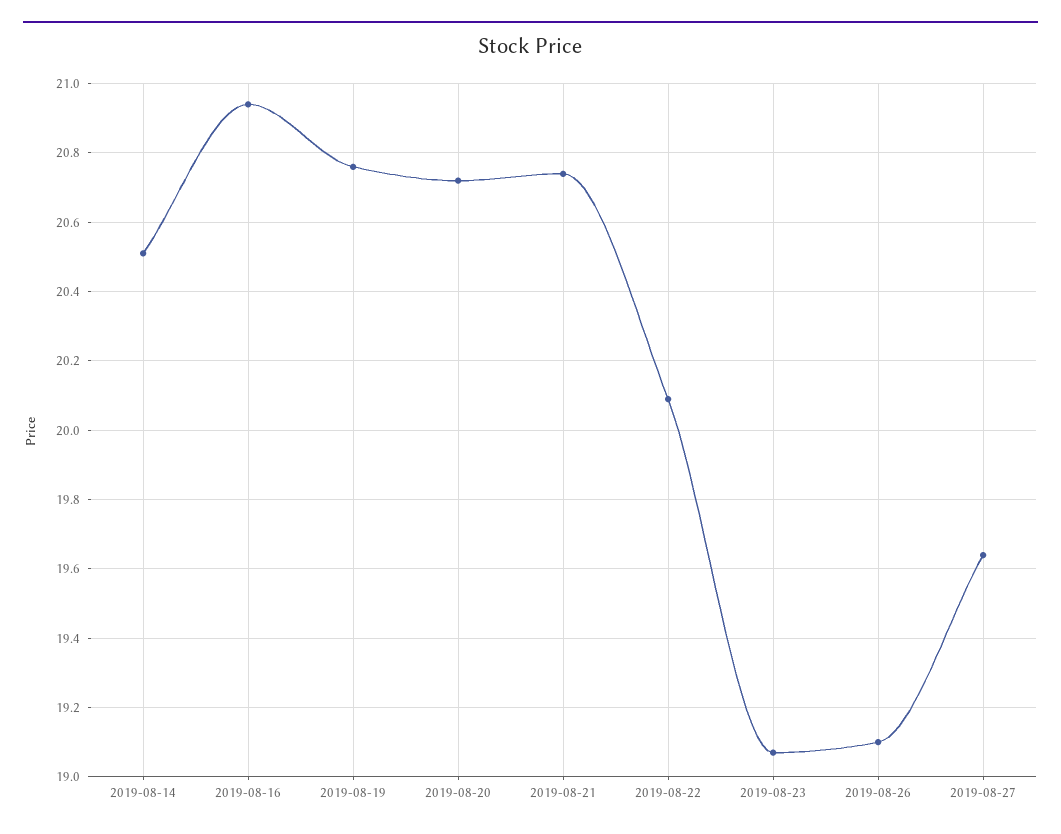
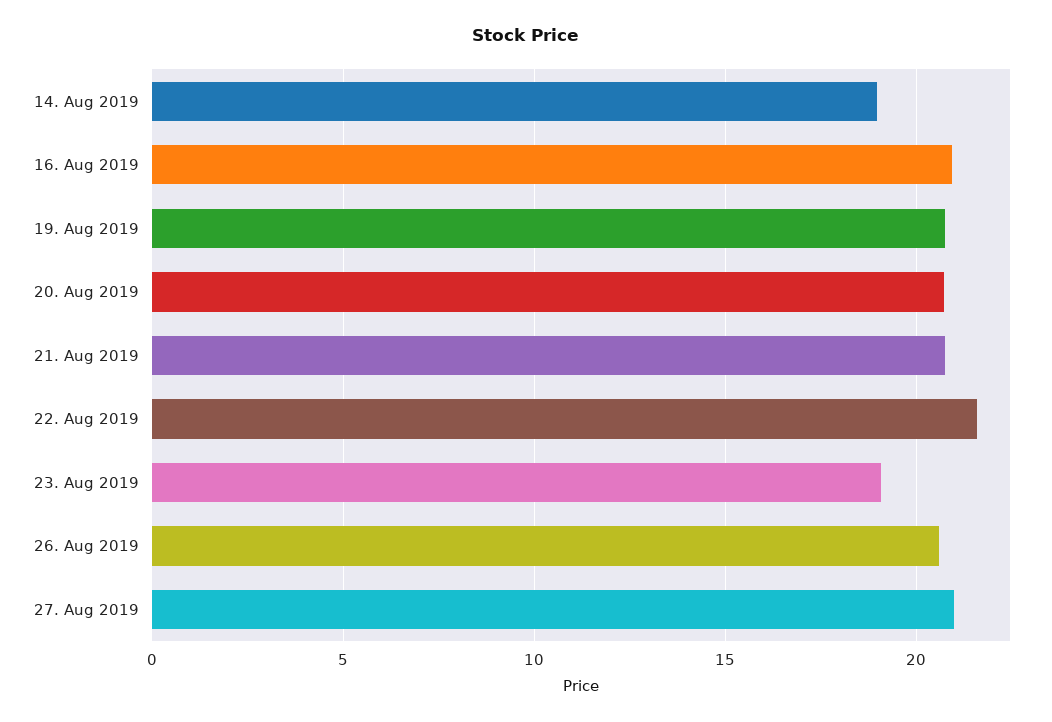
2019-08-14: 20.5 -> 19
2019-08-22: 20.1 -> 21.5
2019-08-26: 19.1 -> 20.5
2019-08-27: 19.65 -> 21

